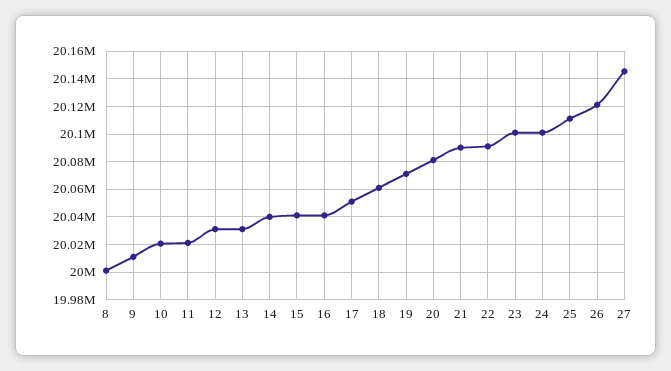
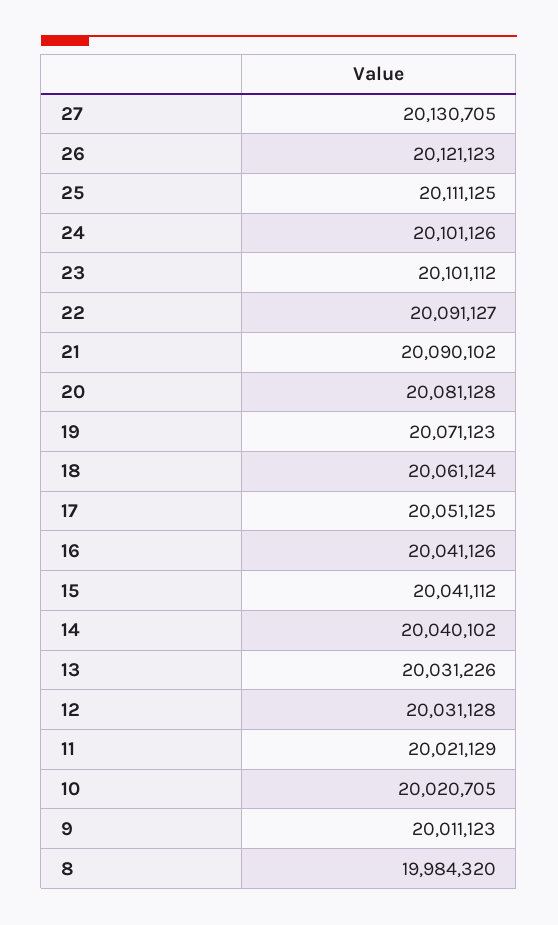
8: 20000000 -> 19984320
27: 20145000 -> 20130705

